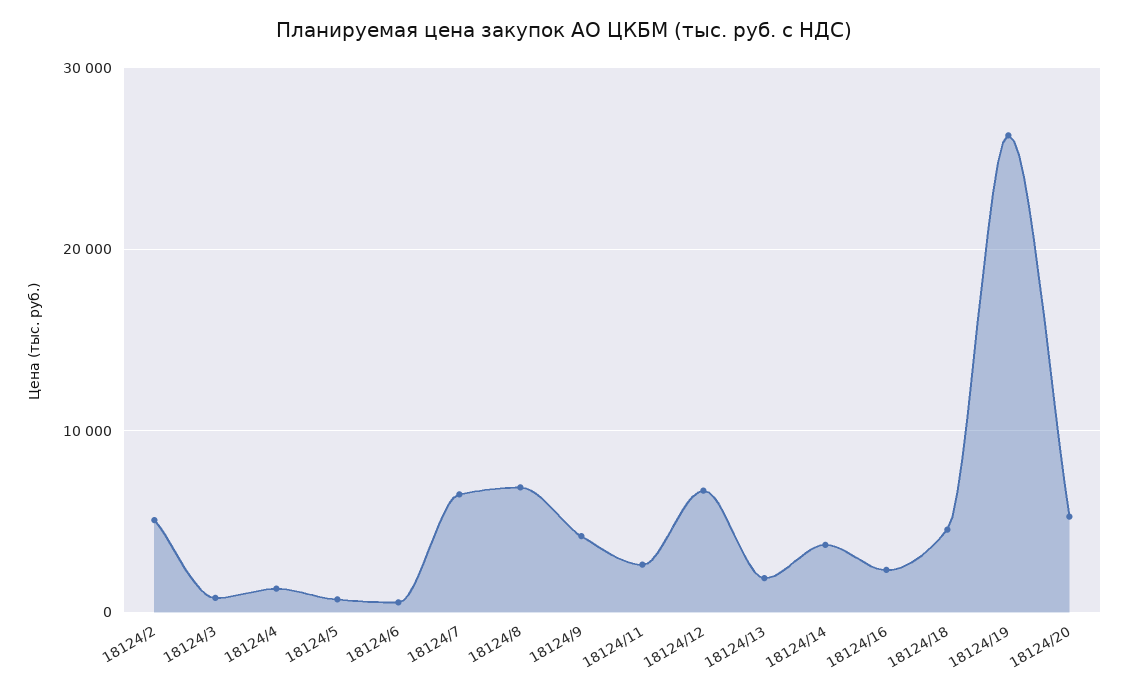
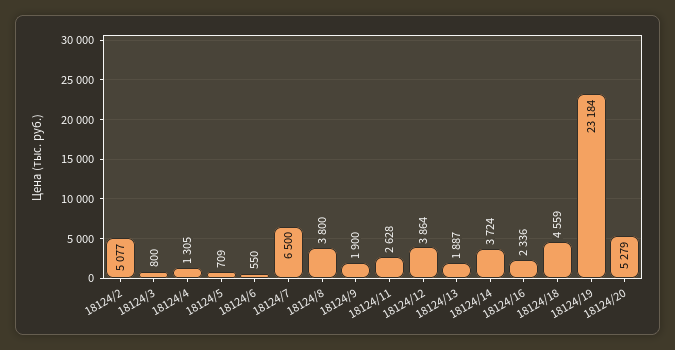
18124/8: 7000 -> 3800
18124/9: 4000 -> 1900
18124/12: 7000 -> 3864
18124/19: 26000 -> 23184

